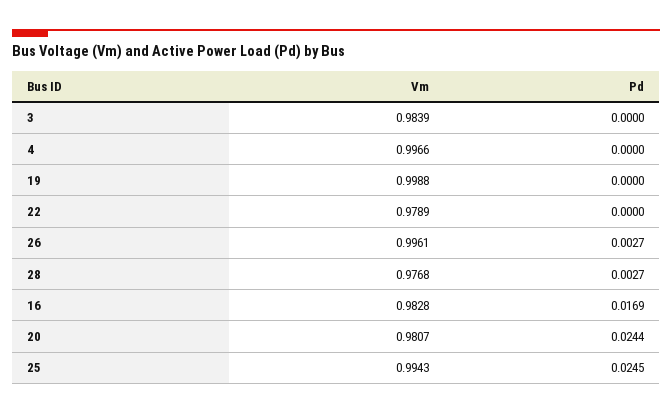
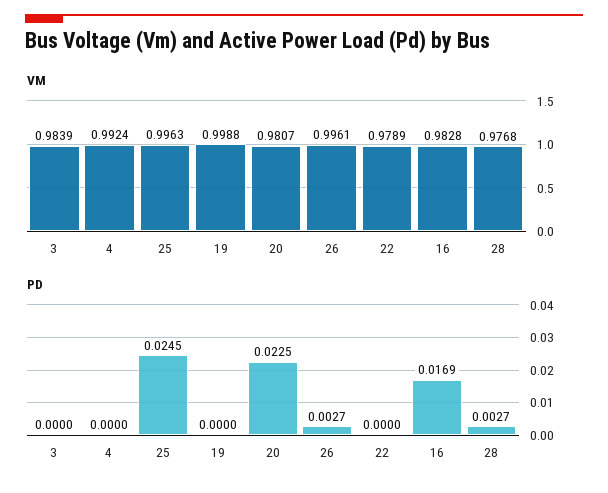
Vm, 4: 0.9966 -> 0.9924
Pd, 20: 0.0244 -> 0.0225
Vm, 25: 0.9943 -> 0.9963

